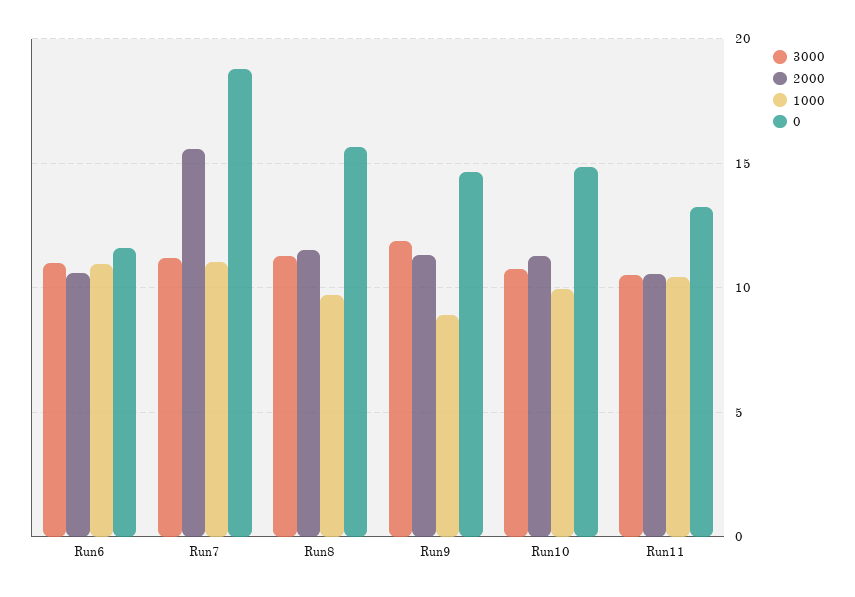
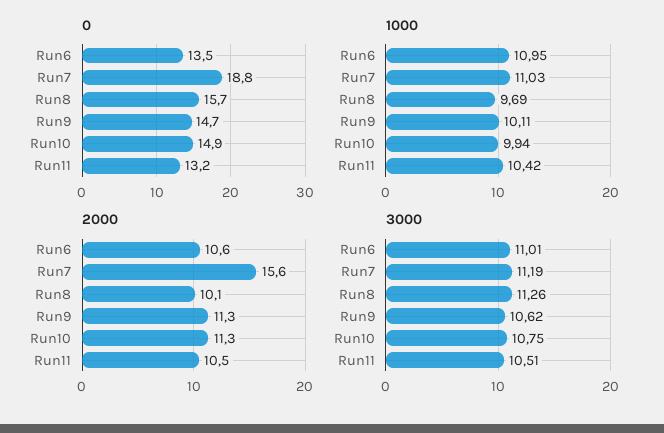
0, Run6: 11.5 -> 13.5
2000, Run8: 11.5 -> 10.1
3000, Run9: 12 -> 10.62
1000, Run9: 9 -> 10.11

